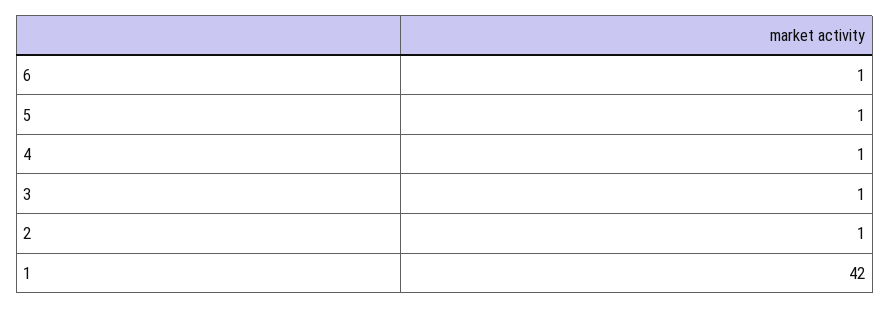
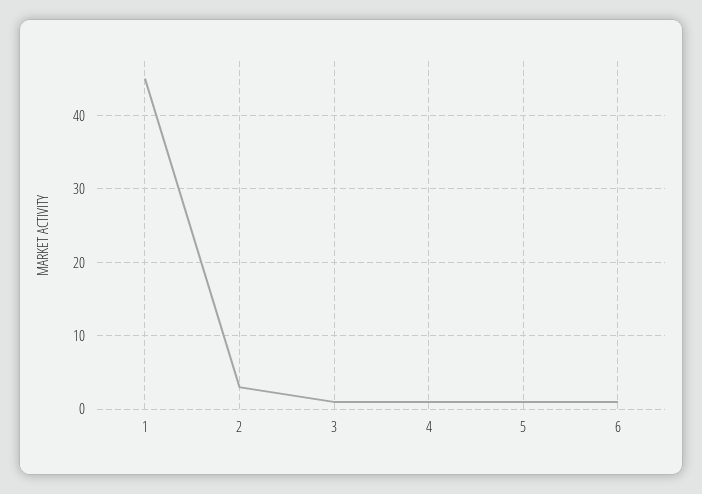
2: 1 -> 3
1: 42 -> 45

